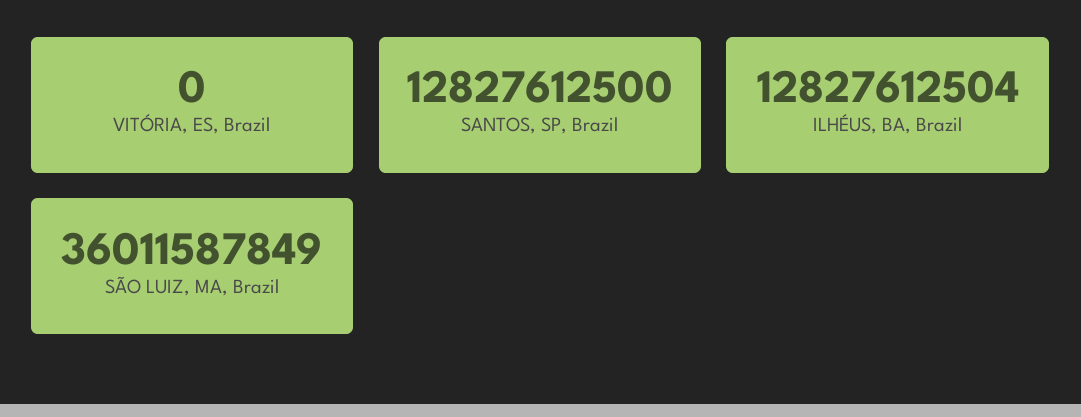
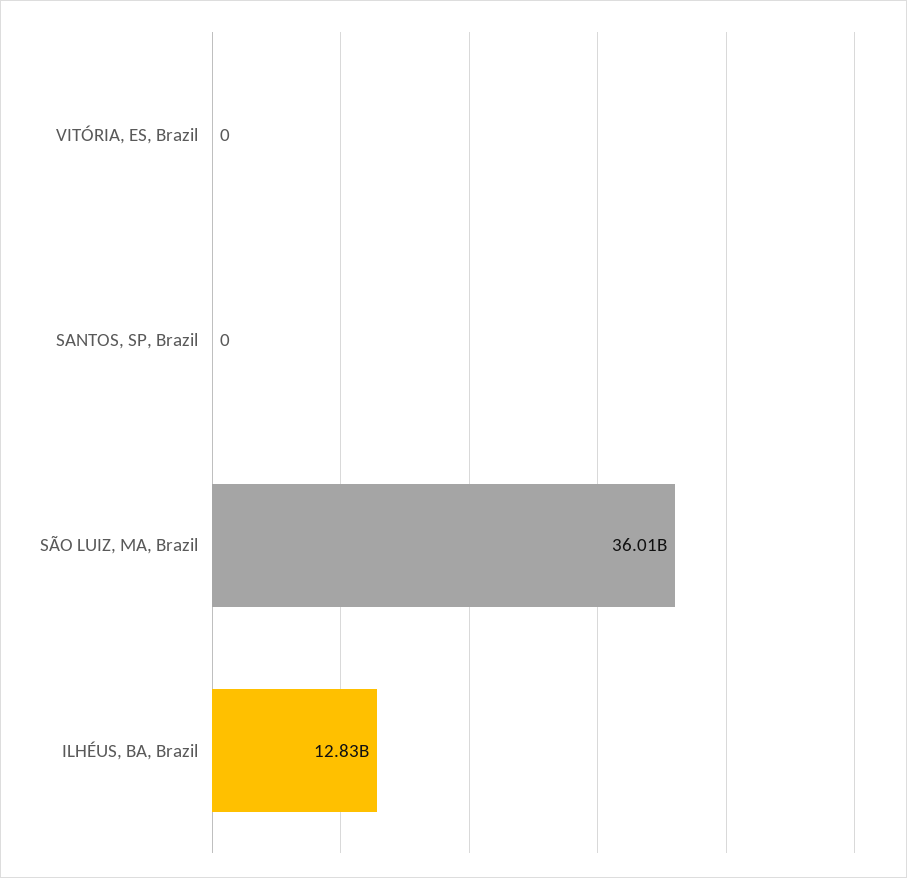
SANTOS, SP, Brazil: 12827612500 -> 0

